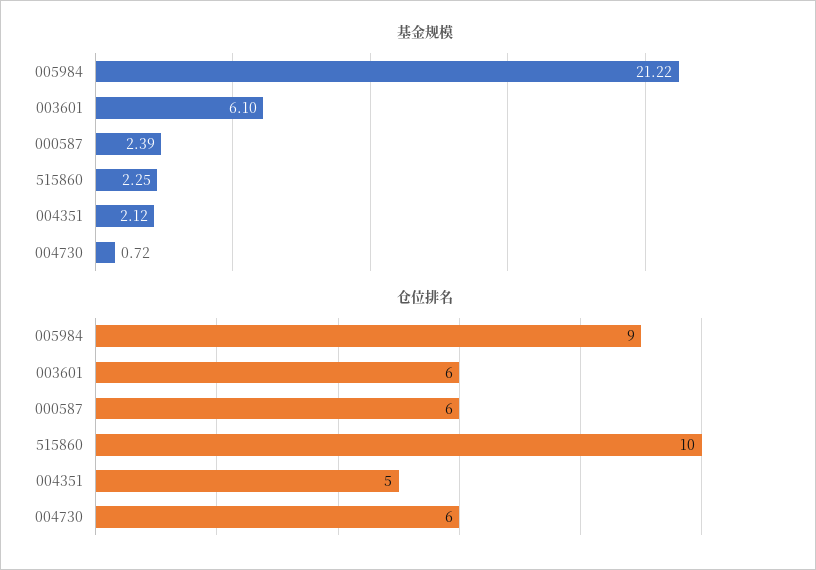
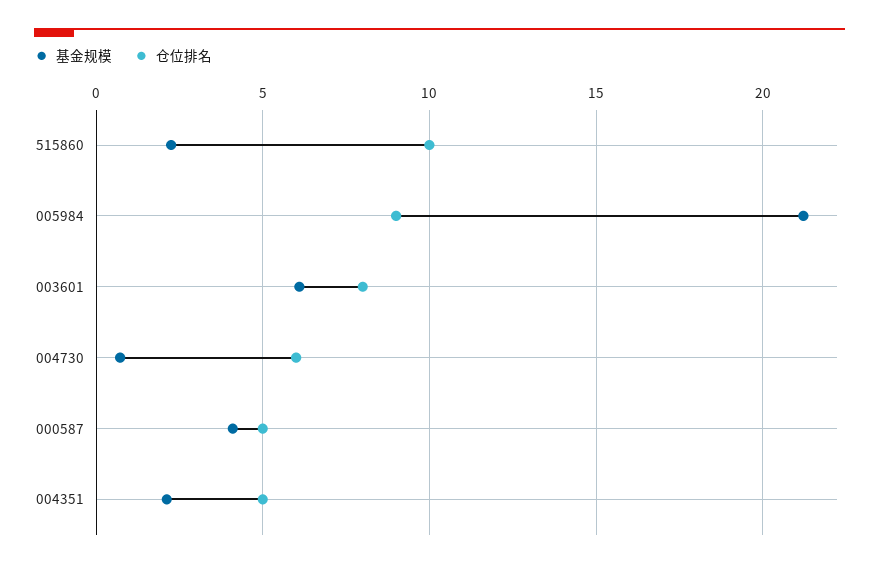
基金规模, 000587: 2.39 -> 4
仓位排名, 003601: 6 -> 8
仓位排名, 000587: 6 -> 5

